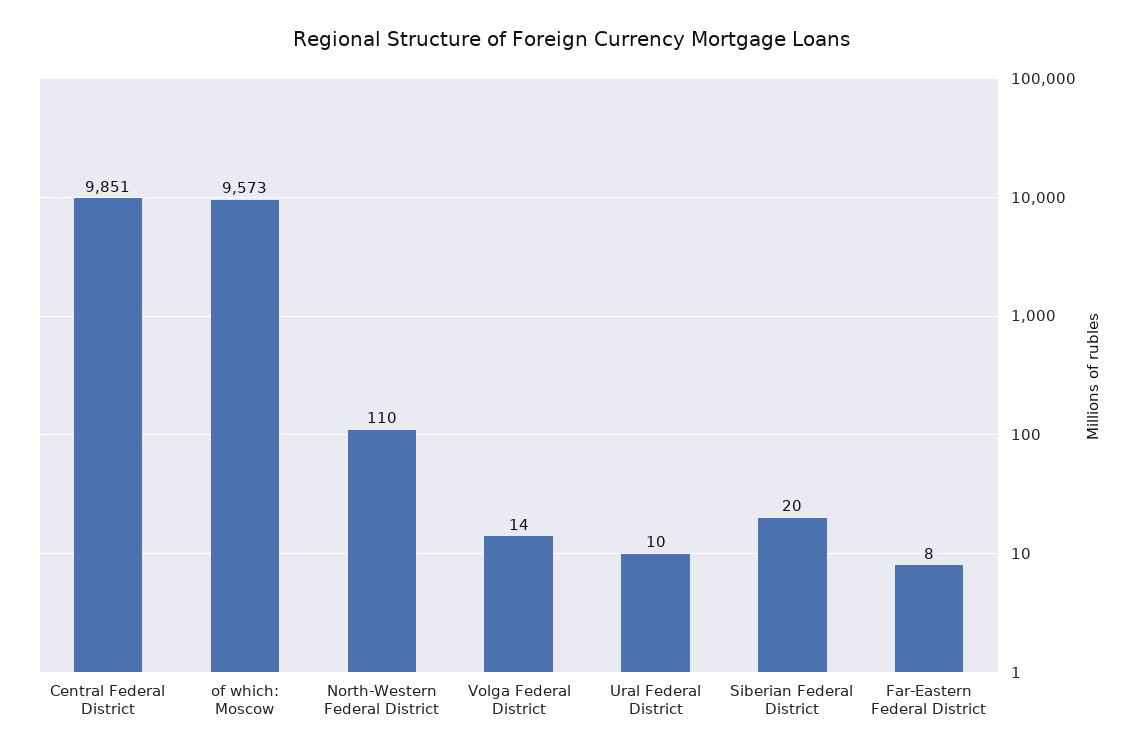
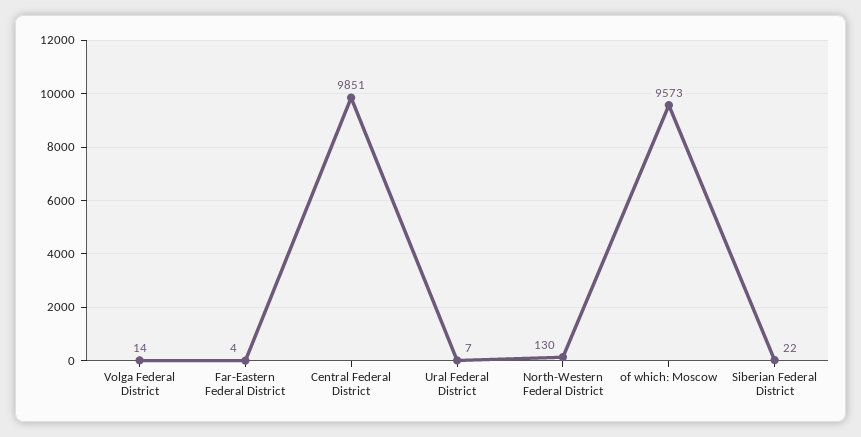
North-Western Federal District: 110 -> 130
Ural Federal District: 10 -> 7
Siberian Federal District: 20 -> 22
Far-Eastern Federal District: 8 -> 4

